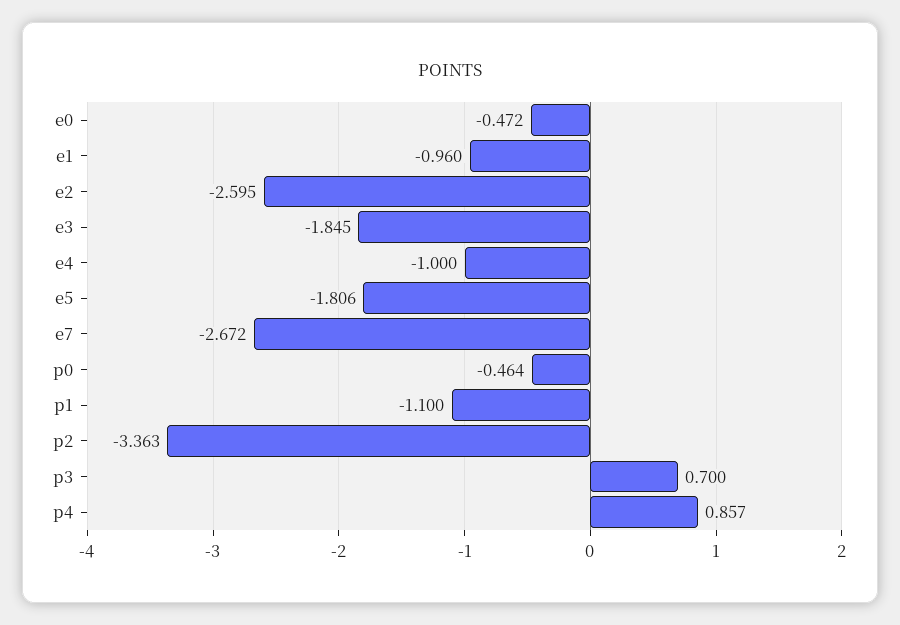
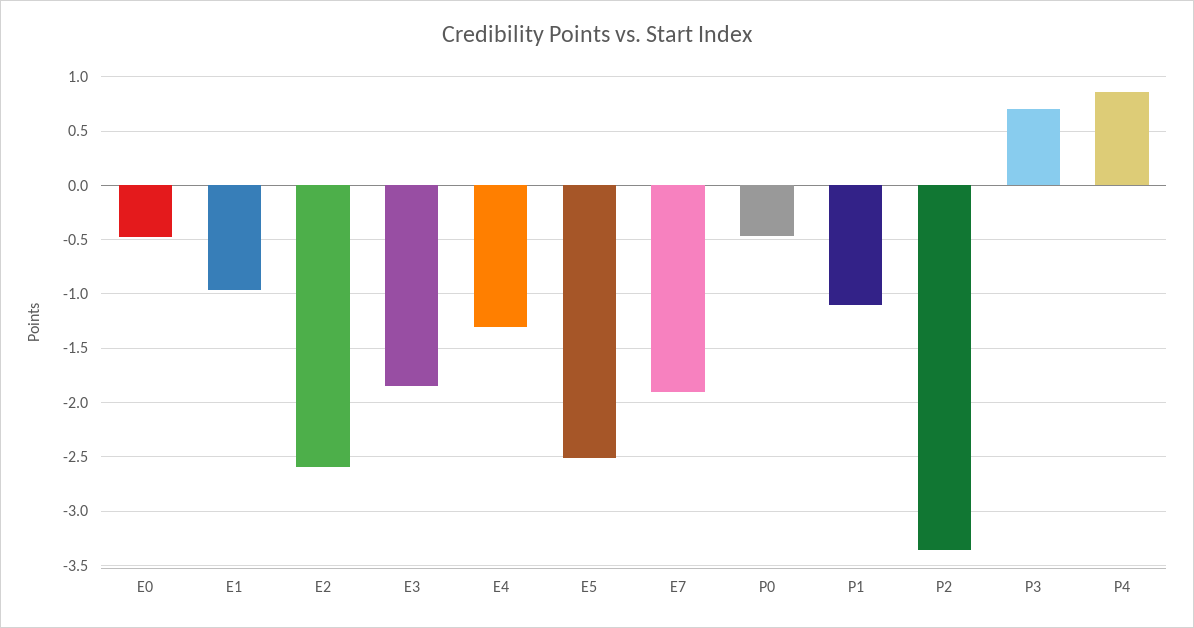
e4: -1 -> -1.3
e5: -1.806 -> -2.5
e7: -2.672 -> -1.9

